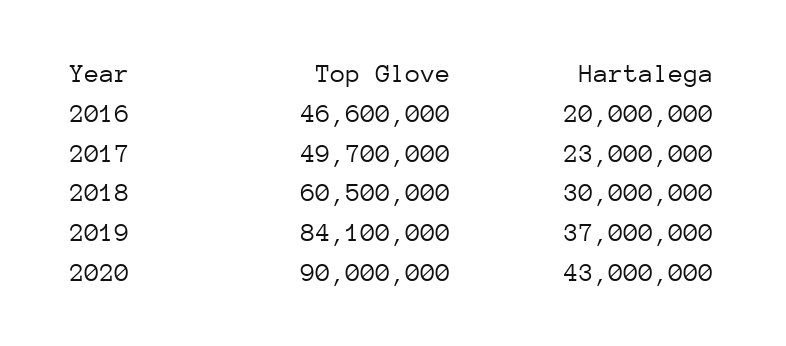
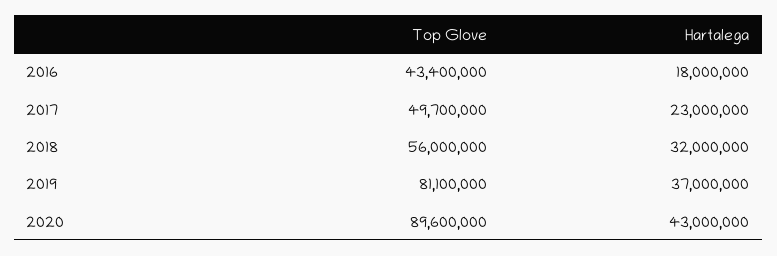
Top Glove, 2016: 46600000 -> 43400000
Hartalega, 2016: 20000000 -> 18000000
Top Glove, 2018: 60500000 -> 56000000
Hartalega, 2018: 30000000 -> 32000000
Top Glove, 2019: 84100000 -> 81100000
Top Glove, 2020: 90000000 -> 89600000

